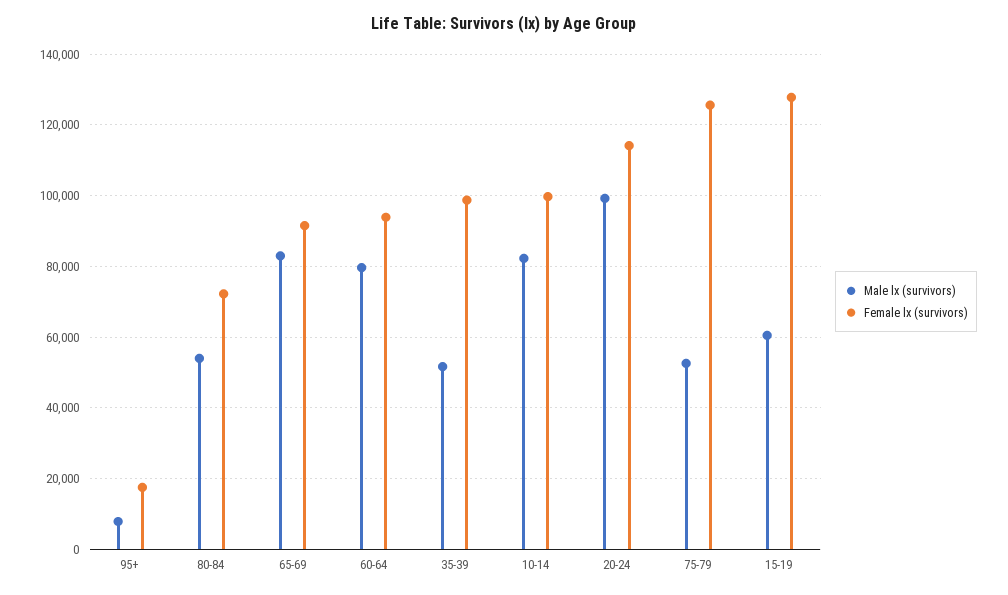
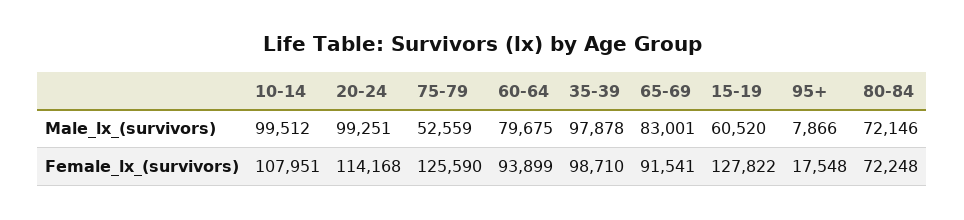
Male lx (survivors), 80-84: 54000 -> 72146
Male lx (survivors), 35-39: 52000 -> 97878
Male lx (survivors), 10-14: 82000 -> 99512
Female lx (survivors), 10-14: 100000 -> 107951

